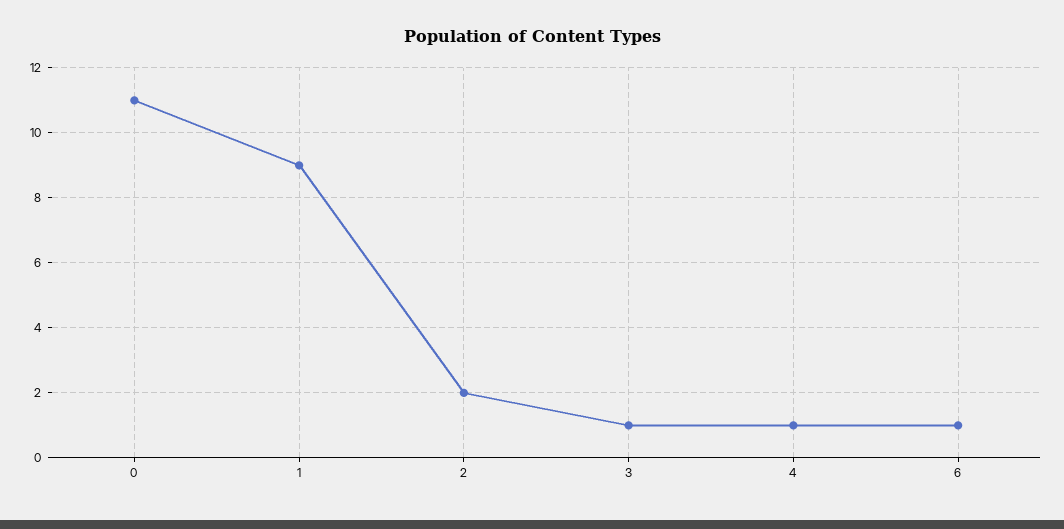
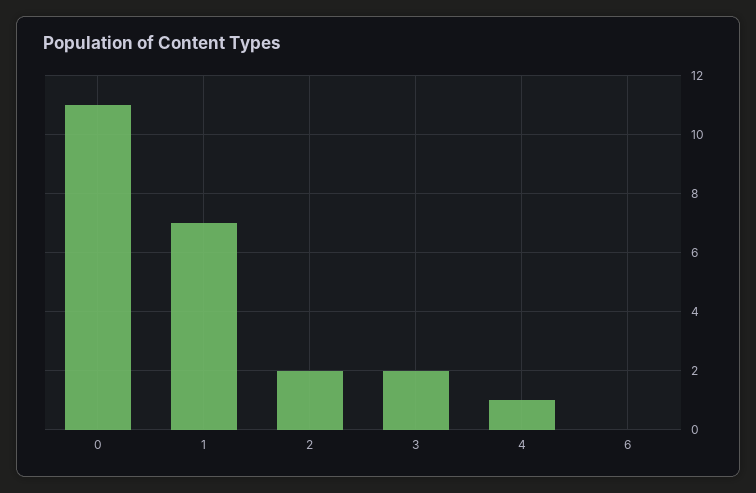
1: 9 -> 7
3: 1 -> 2
6: 1 -> 0

